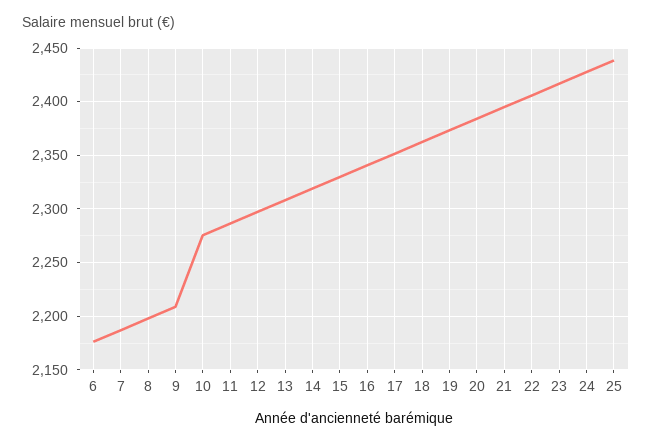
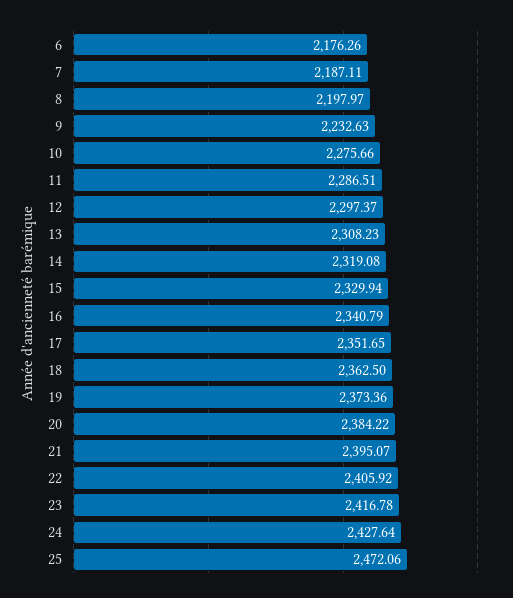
9: 2210 -> 2232.63
25: 2440 -> 2472.06

